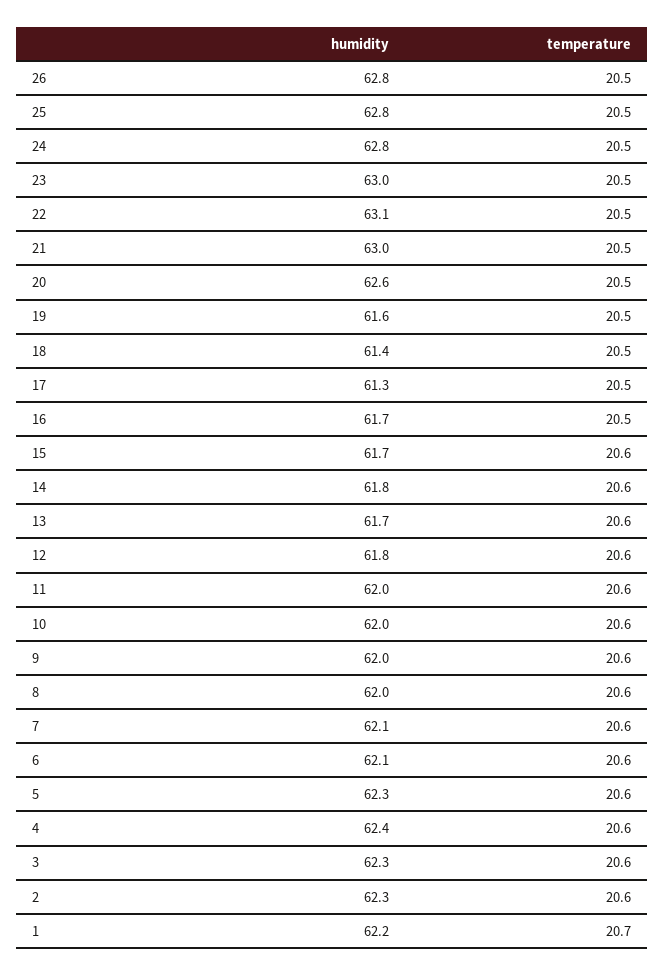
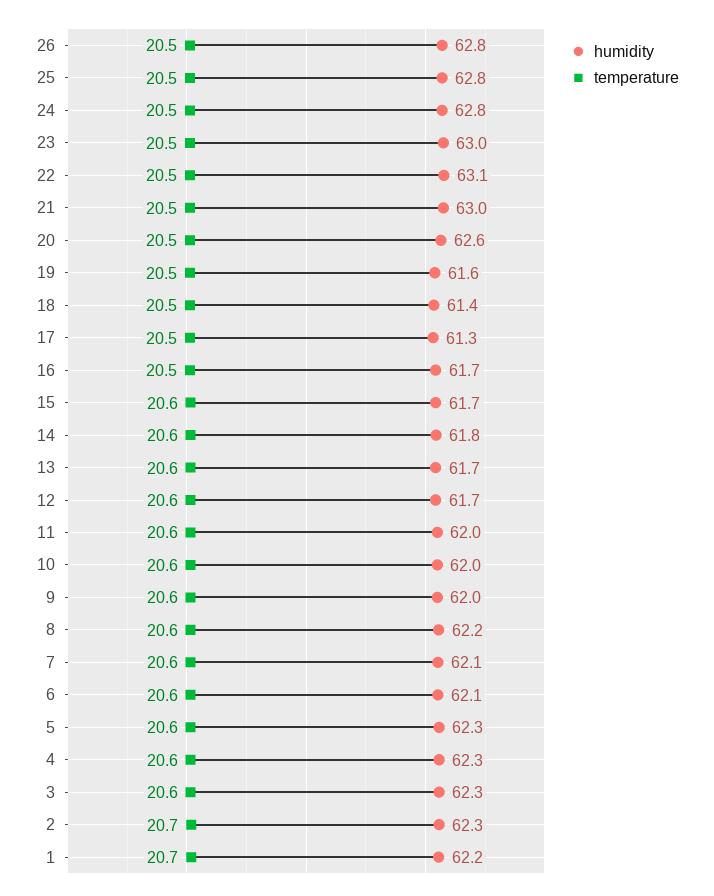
humidity, 12: 61.8 -> 61.7
humidity, 8: 62 -> 62.2
humidity, 4: 62.4 -> 62.3
temperature, 2: 20.6 -> 20.7

